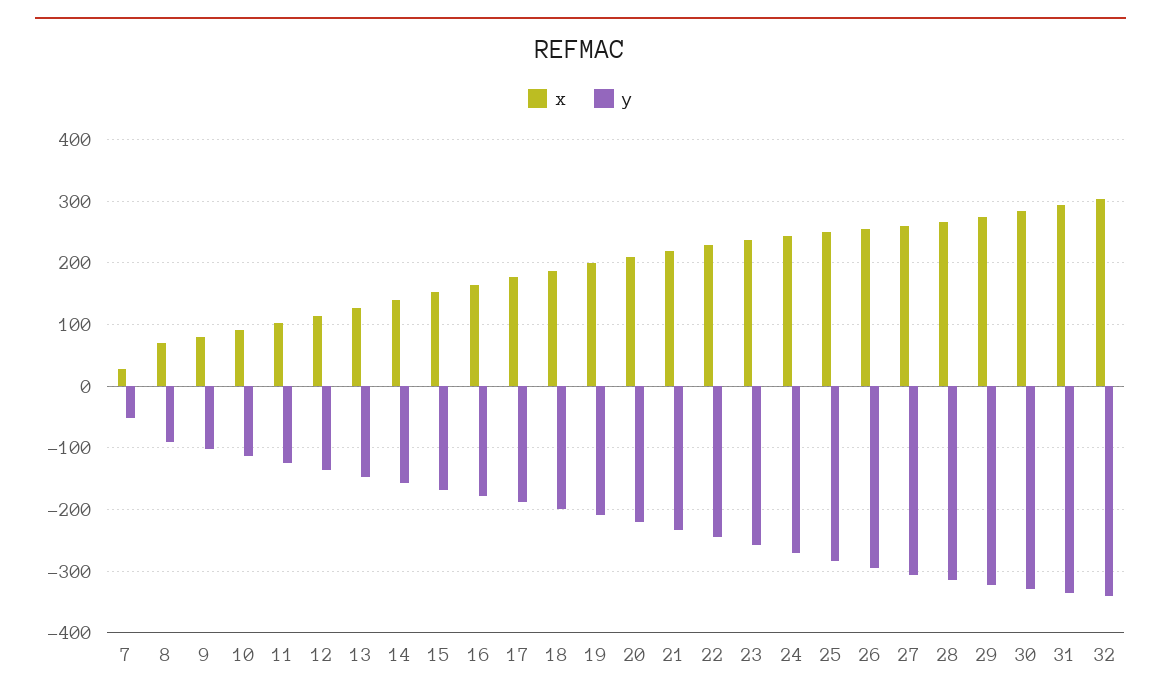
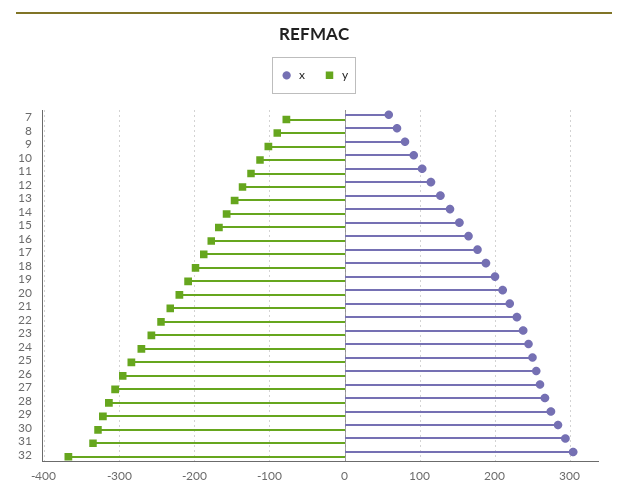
x, 7: 30 -> 60
y, 7: -50 -> -80
y, 32: -340 -> -370

